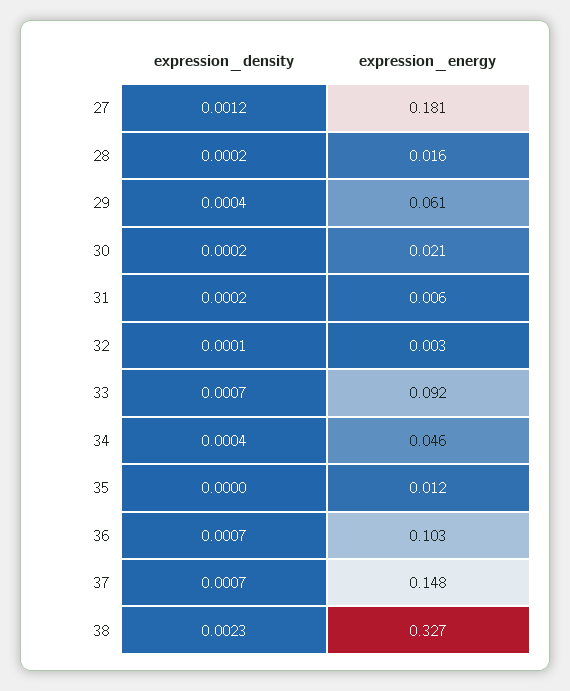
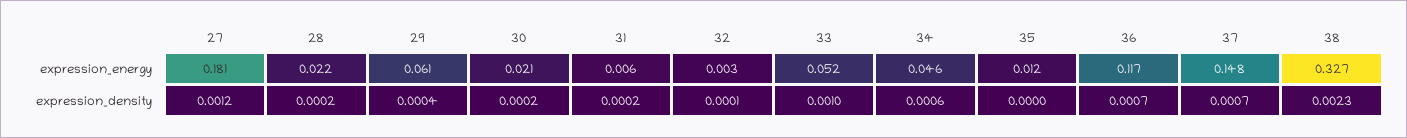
expression_energy, 28: 0.016 -> 0.022
expression_density, 33: 0.0007 -> 0.001
expression_energy, 33: 0.092 -> 0.052
expression_density, 34: 0.0004 -> 0.0006
expression_energy, 36: 0.103 -> 0.117

